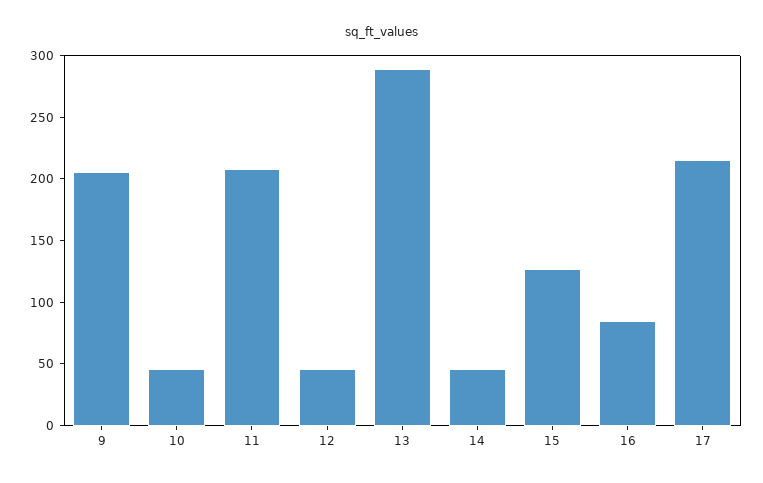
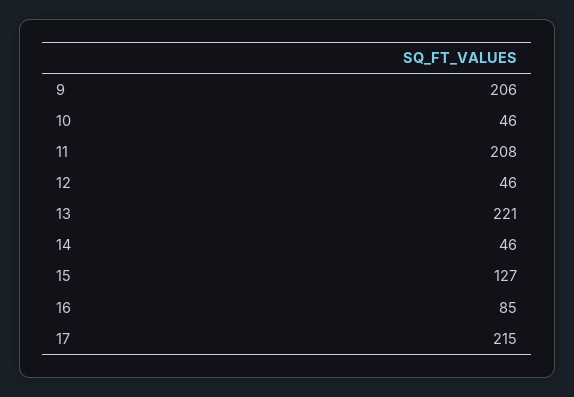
13: 290 -> 221

